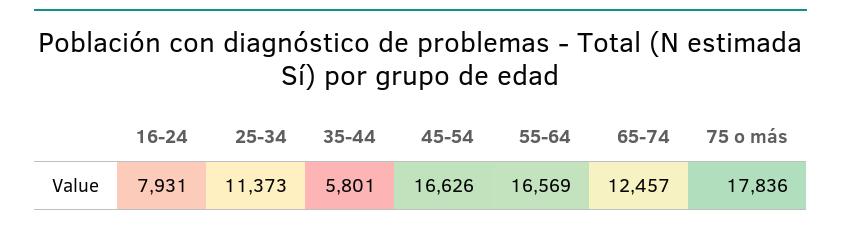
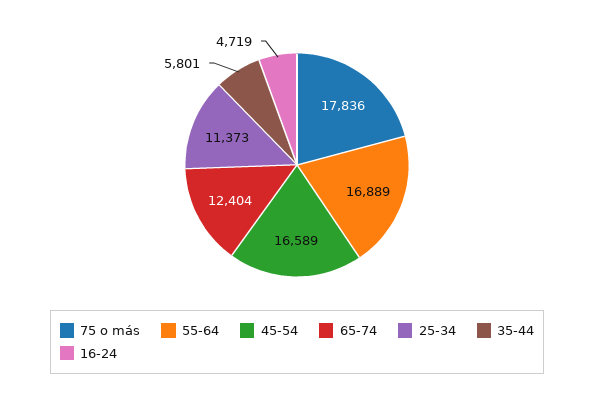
16-24: 7931 -> 4719
45-54: 16626 -> 16589
55-64: 16569 -> 16889
65-74: 12457 -> 12404

